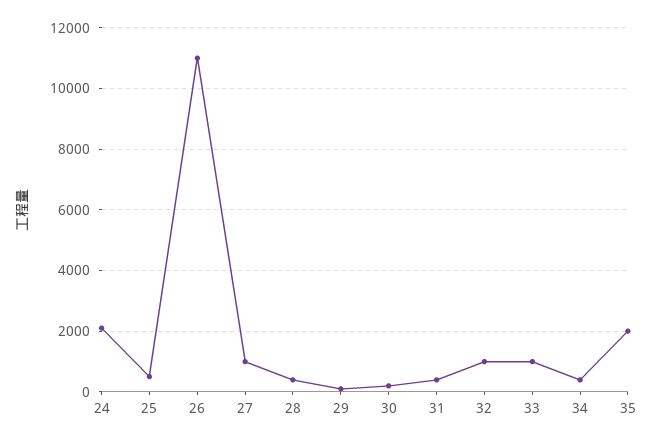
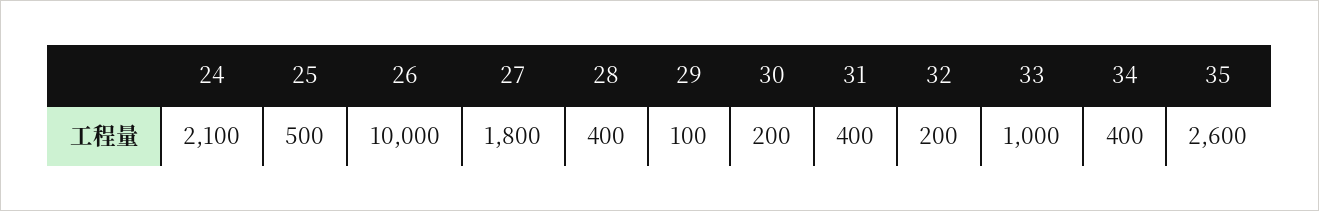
26: 11000 -> 10000
27: 1000 -> 1800
32: 1000 -> 200
35: 2000 -> 2600

